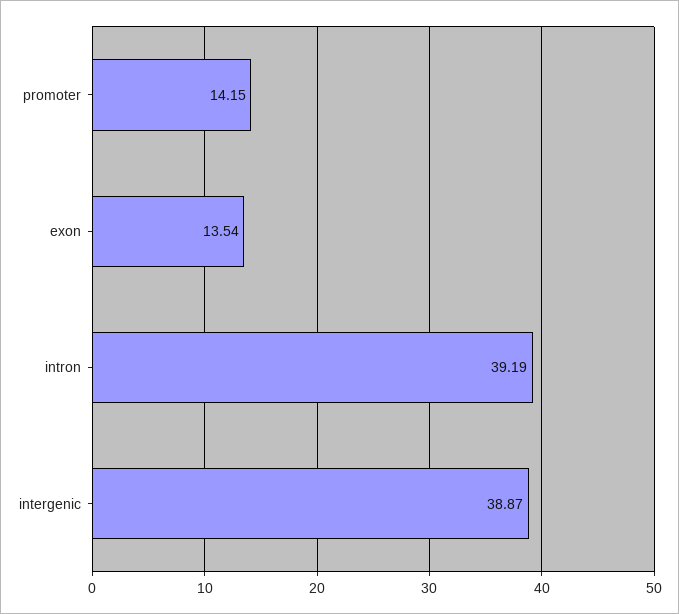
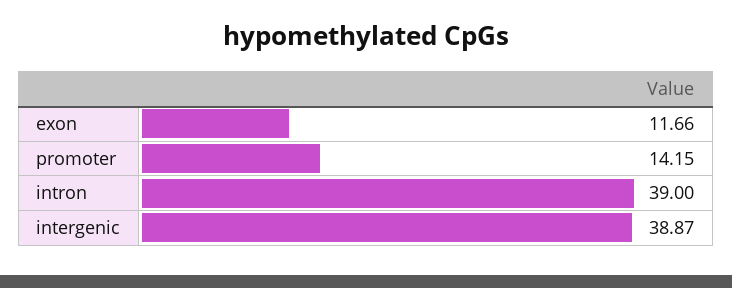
exon: 13.54 -> 11.66
intron: 39.19 -> 39

